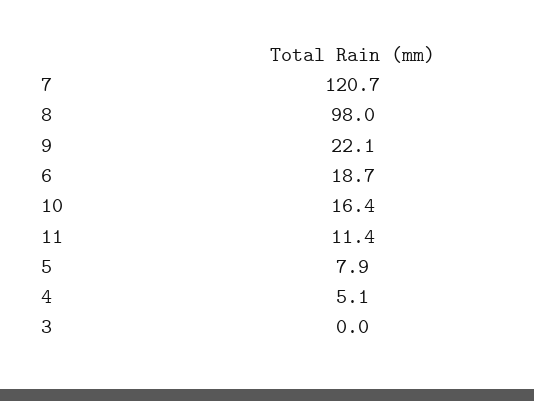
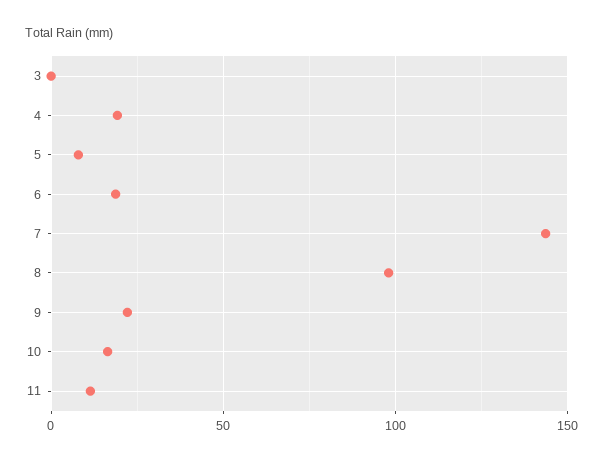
7: 120.7 -> 145
4: 5.1 -> 20

